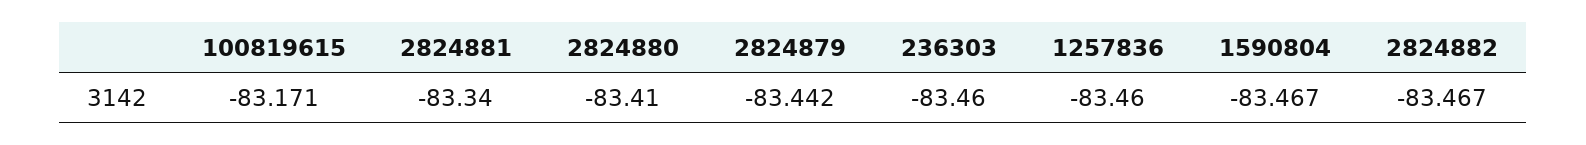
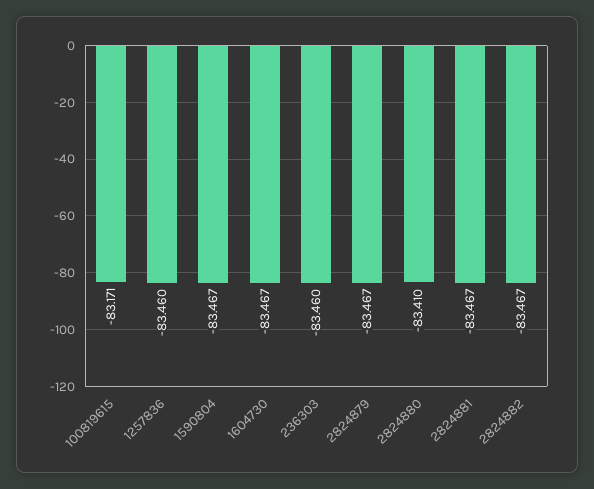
2824881: -83.34 -> -83.467
2824879: -83.442 -> -83.467
1604730: none -> -83.467

